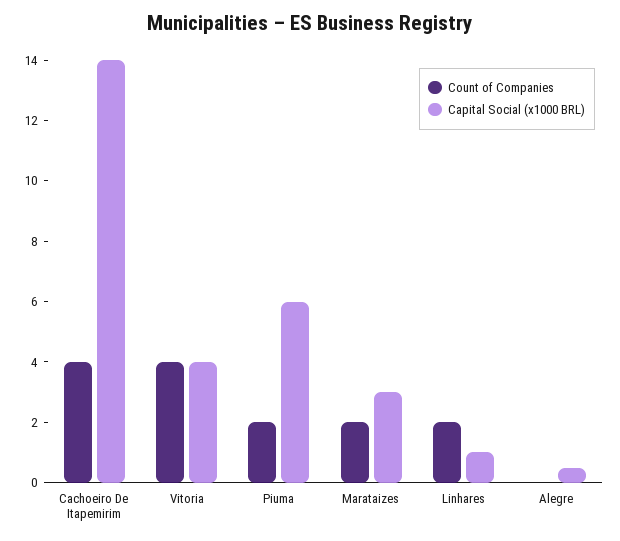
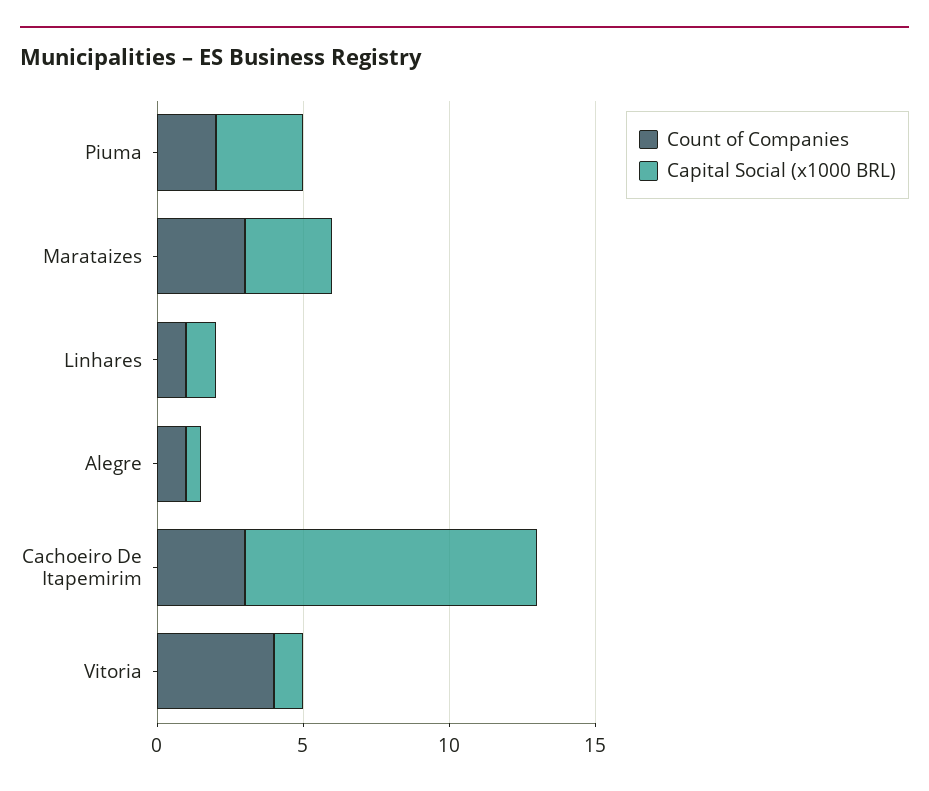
Count of Companies, Cachoeiro De Itapemirim: 4 -> 3
Capital Social (x1000 BRL), Cachoeiro De Itapemirim: 14 -> 10
Capital Social (x1000 BRL), Vitoria: 4 -> 1
Capital Social (x1000 BRL), Piuma: 6 -> 3
Count of Companies, Marataizes: 2 -> 3
Count of Companies, Linhares: 2 -> 1
Count of Companies, Alegre: 0 -> 1

